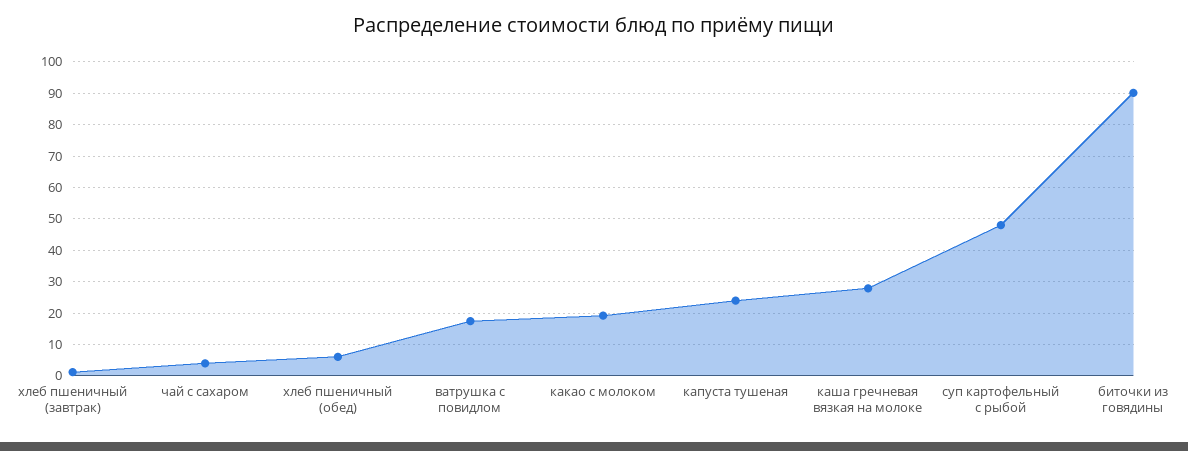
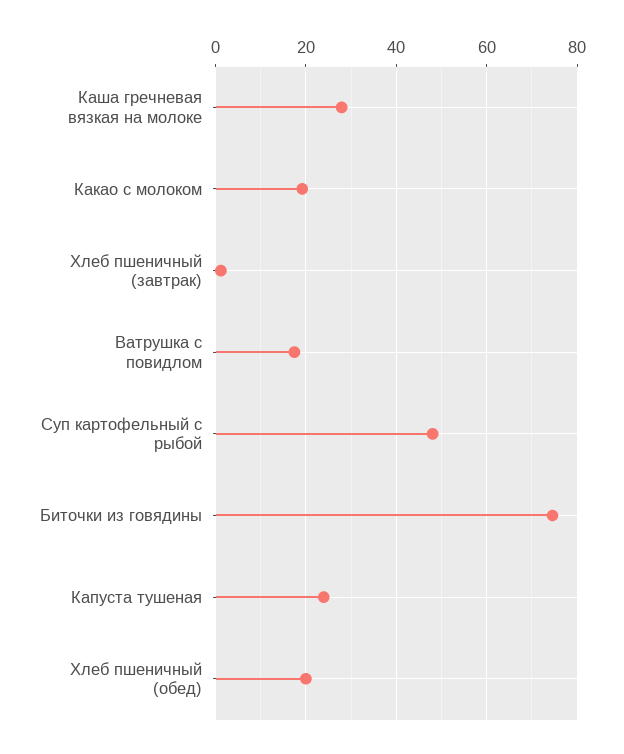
чай с сахаром: 4 -> none
хлеб пшеничный (обед): 6 -> 20
биточки из говядины: 90 -> 74

